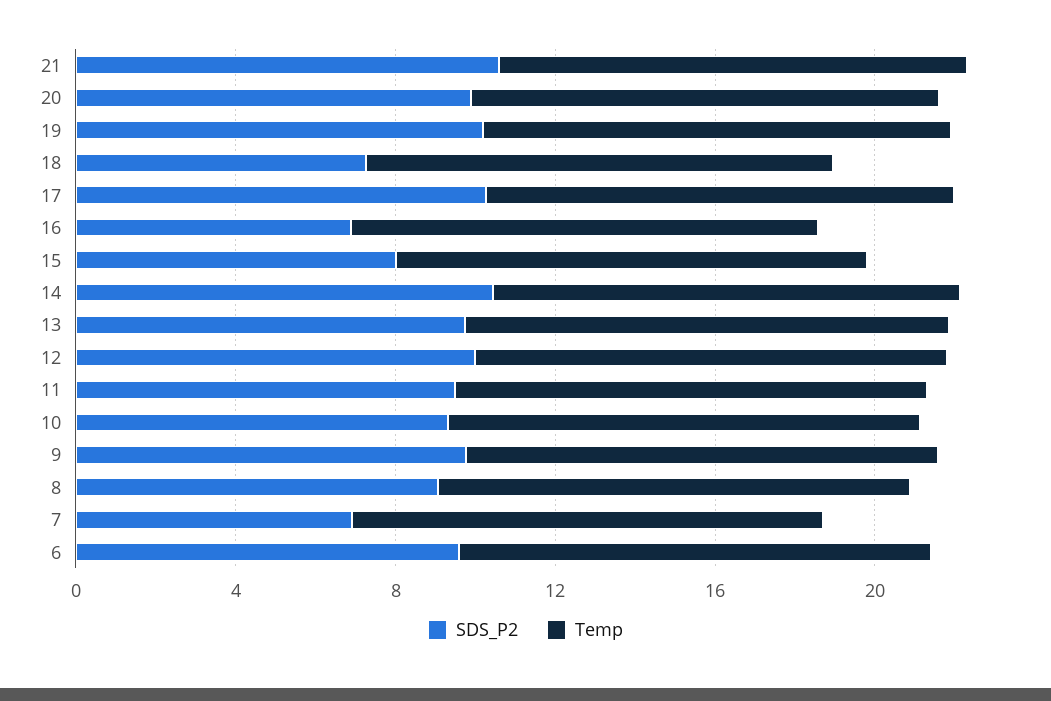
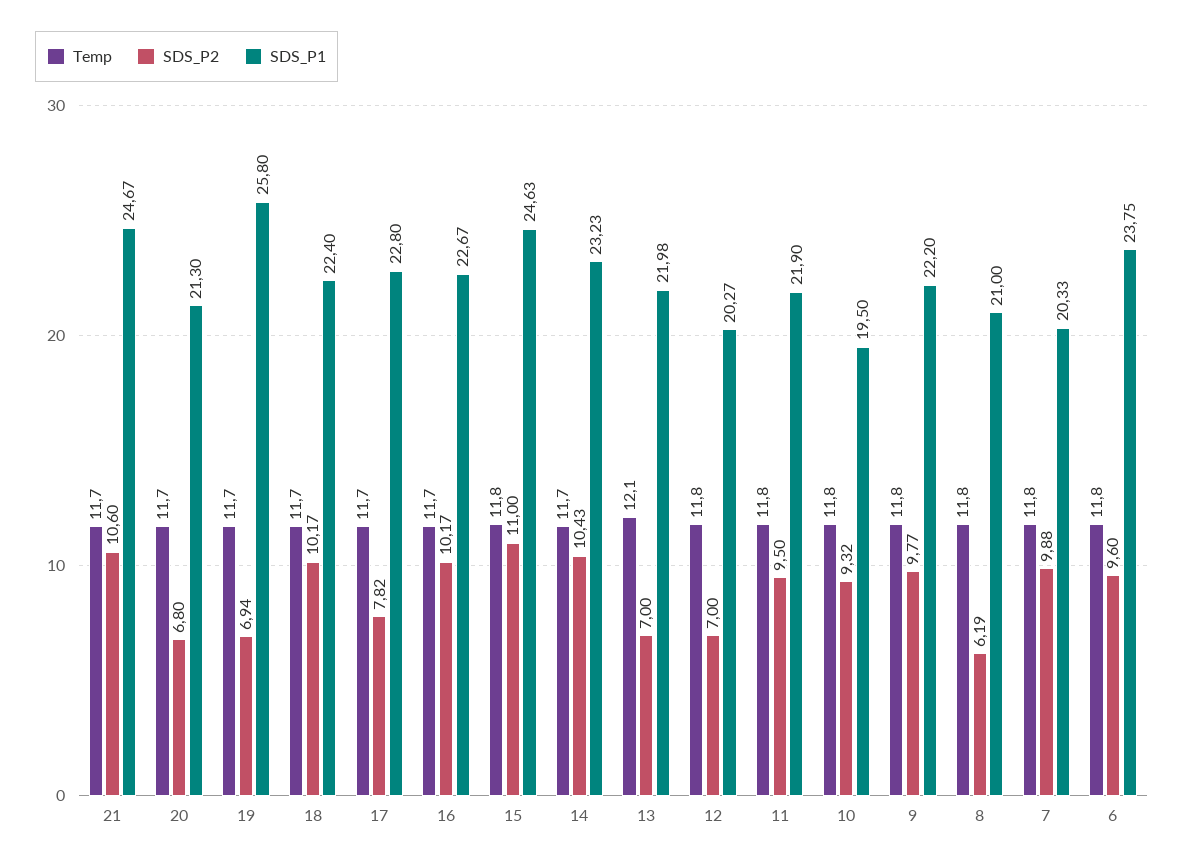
SDS_P2, 20: 10 -> 6.8
SDS_P2, 19: 10 -> 6.94
SDS_P2, 18: 7 -> 10.17
SDS_P2, 17: 10 -> 7.82
SDS_P2, 16: 7 -> 10.17
SDS_P2, 15: 8 -> 11
SDS_P2, 13: 10 -> 7
SDS_P2, 12: 10 -> 7
SDS_P2, 8: 9 -> 6.19
SDS_P2, 7: 7 -> 9.88
SDS_P1, 21: none -> 24.67
SDS_P1, 20: none -> 21.3
SDS_P1, 19: none -> 25.8
SDS_P1, 18: none -> 22.4
SDS_P1, 17: none -> 22.8
SDS_P1, 16: none -> 22.67
SDS_P1, 15: none -> 24.63
SDS_P1, 14: none -> 23.23
SDS_P1, 13: none -> 21.98
SDS_P1, 12: none -> 20.27
SDS_P1, 11: none -> 21.9
SDS_P1, 10: none -> 19.5
SDS_P1, 9: none -> 22.2
SDS_P1, 8: none -> 21
SDS_P1, 7: none -> 20.33
SDS_P1, 6: none -> 23.75

